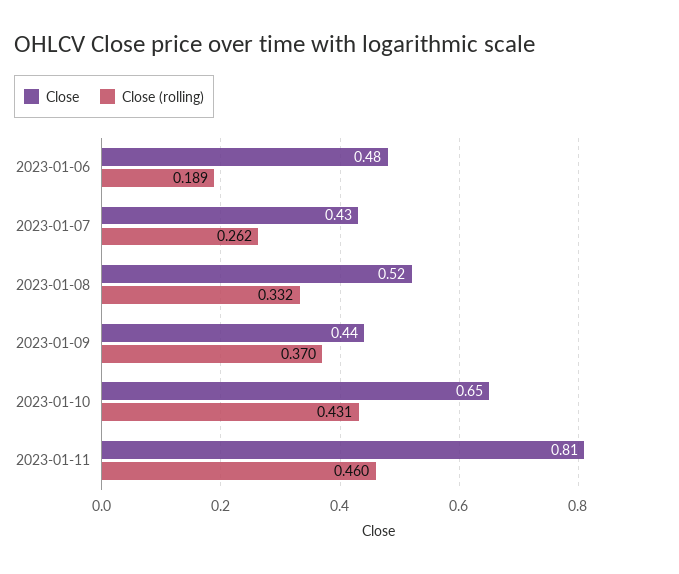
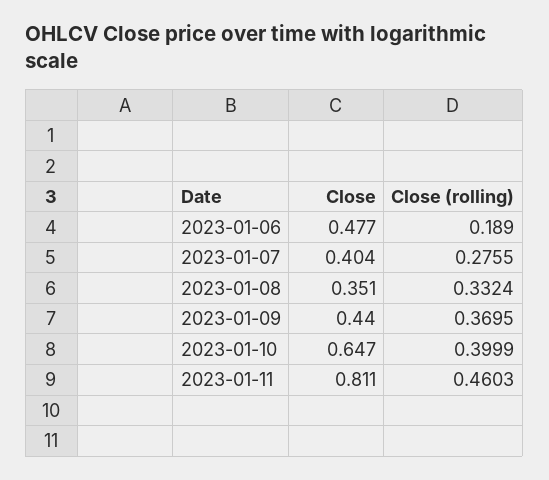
Close, 2023-01-07: 0.43 -> 0.404
Close (rolling), 2023-01-07: 0.262 -> 0.2755
Close, 2023-01-08: 0.52 -> 0.351
Close (rolling), 2023-01-10: 0.431 -> 0.3999

